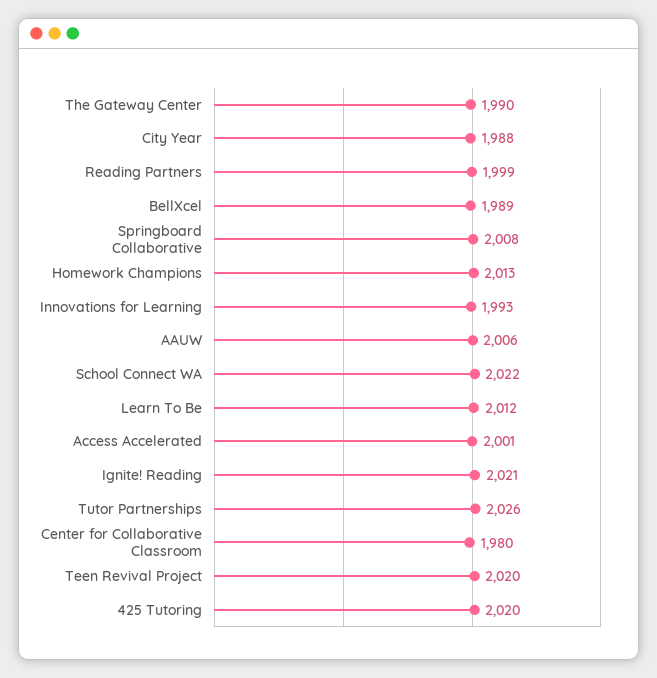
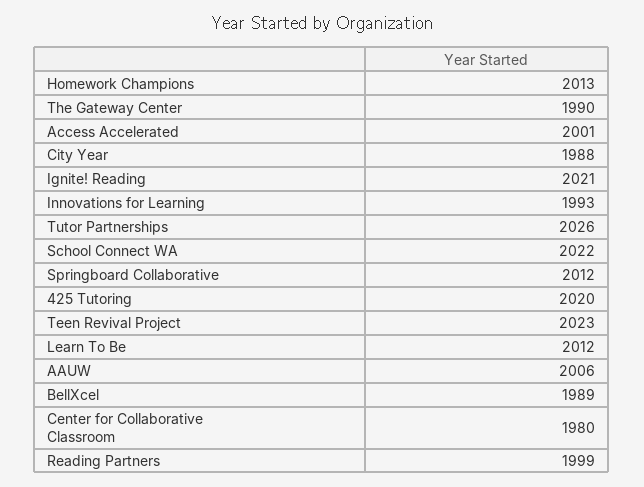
Springboard Collaborative: 2008 -> 2012
Teen Revival Project: 2020 -> 2023

